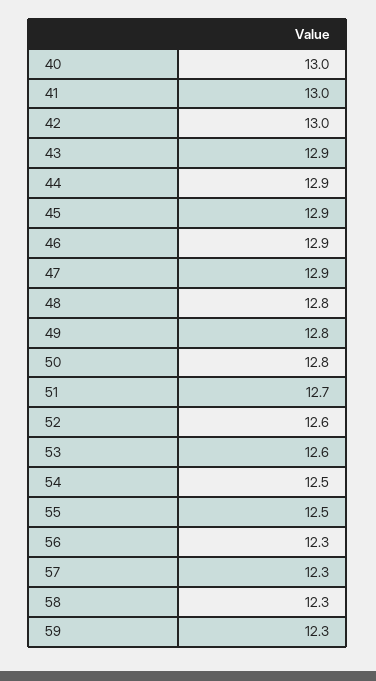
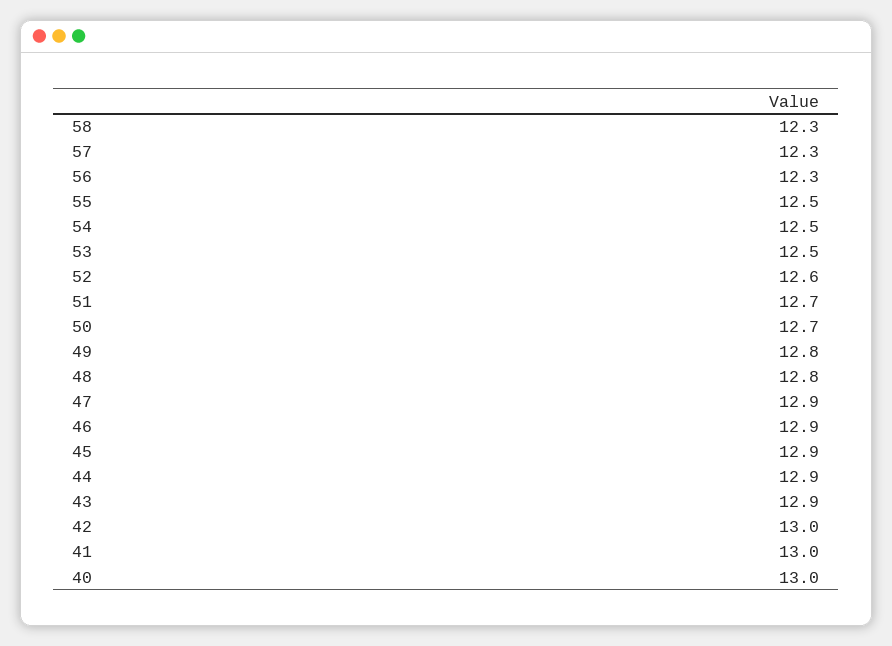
50: 12.8 -> 12.7
53: 12.6 -> 12.5
59: 12.3 -> none

